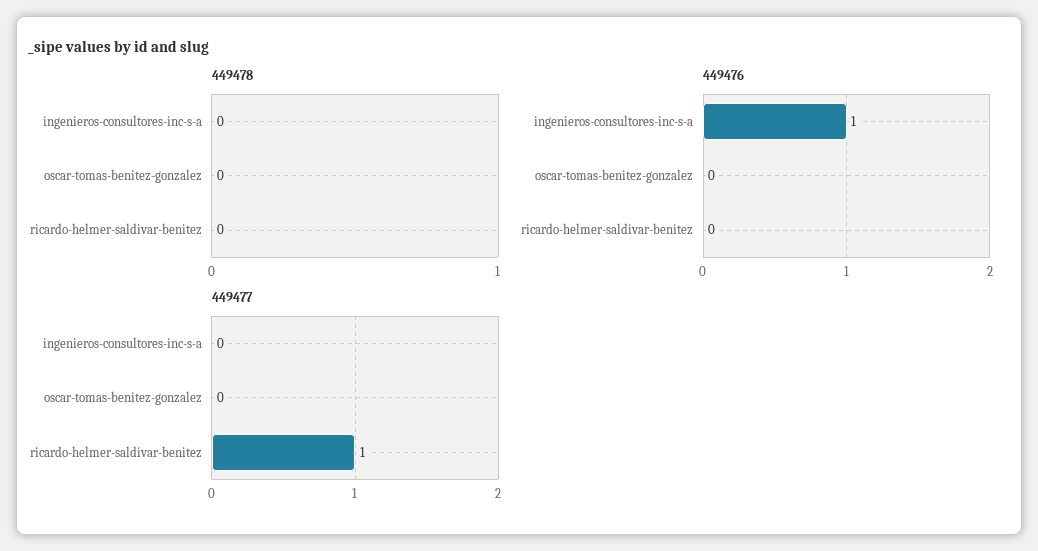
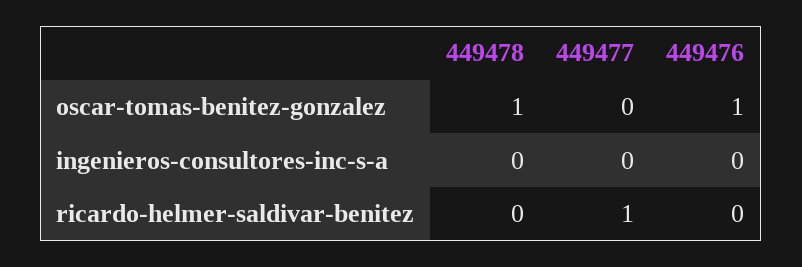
449478, oscar-tomas-benitez-gonzalez: 0 -> 1
449476, ingenieros-consultores-inc-s-a: 1 -> 0
449476, oscar-tomas-benitez-gonzalez: 0 -> 1

